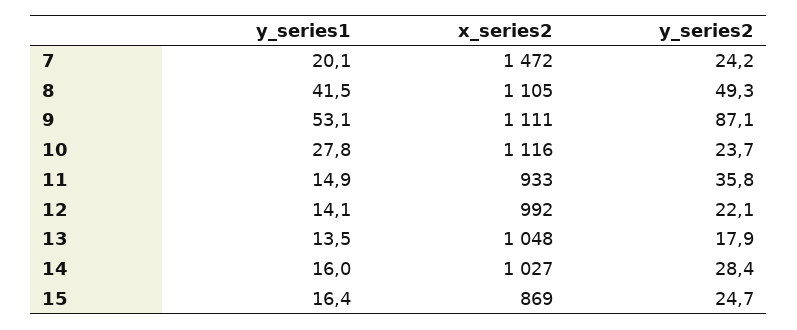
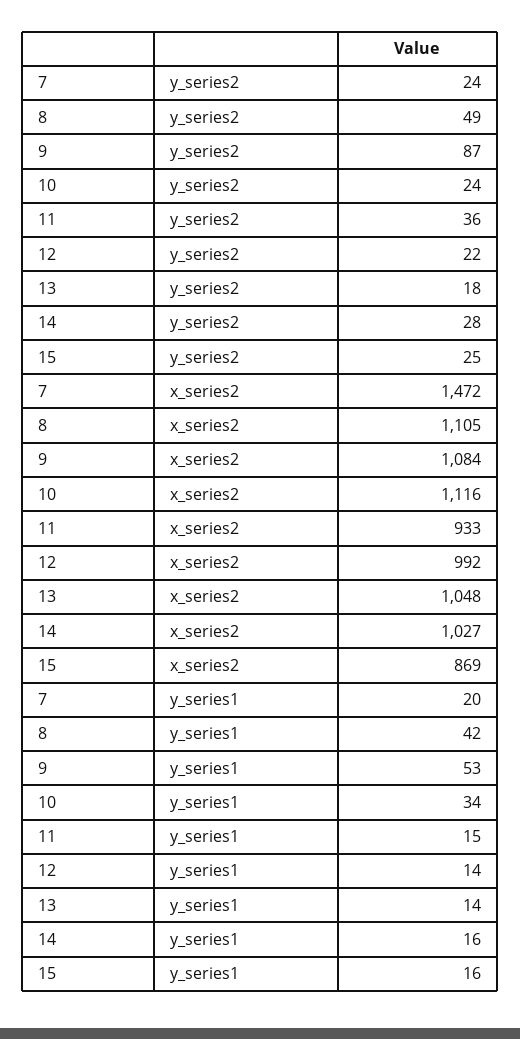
x_series2, 9: 1111 -> 1084
y_series1, 10: 27.8 -> 34

